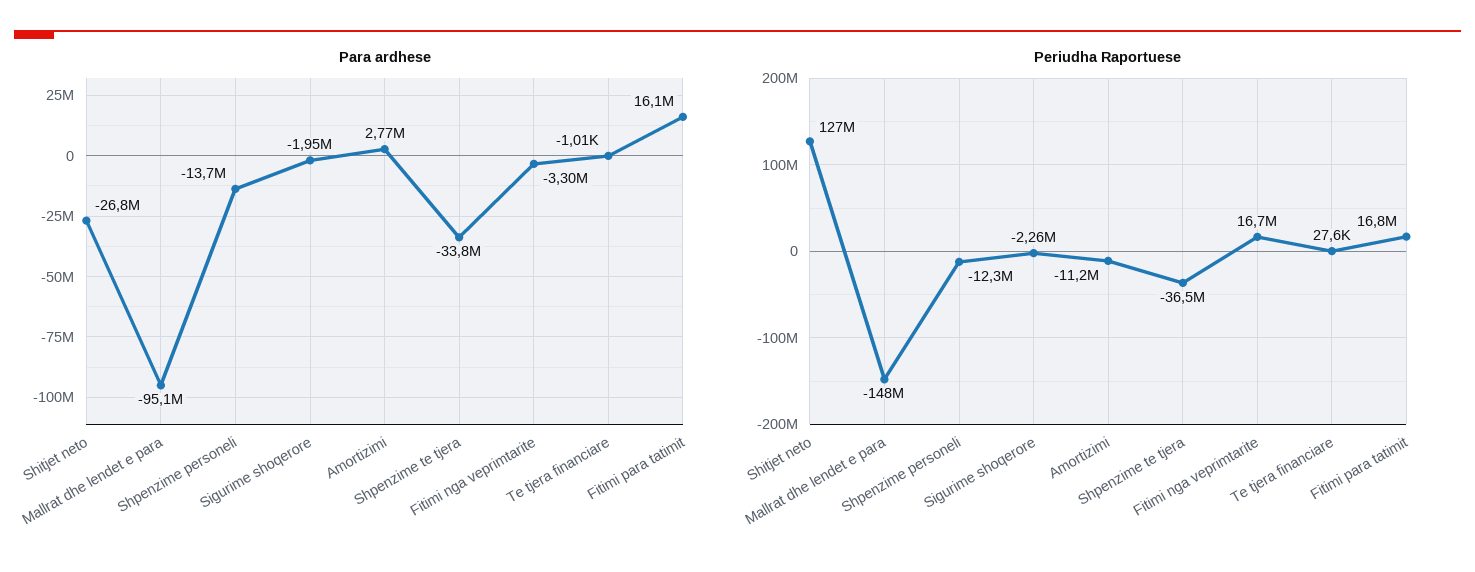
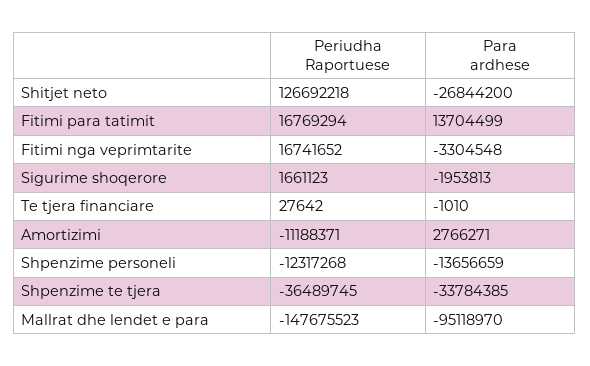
Para ardhese, Fitimi para tatimit: 16100000 -> 13704499
Periudha Raportuese, Sigurime shoqerore: -2260000 -> 1661123

